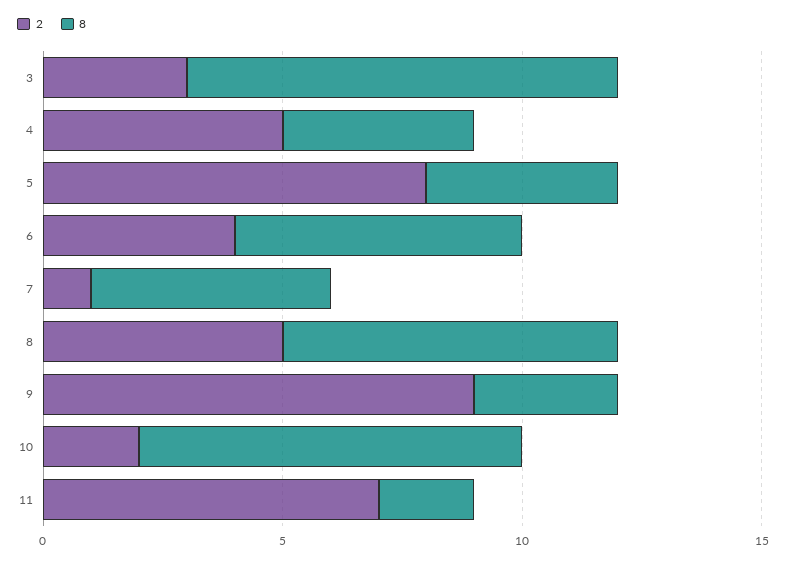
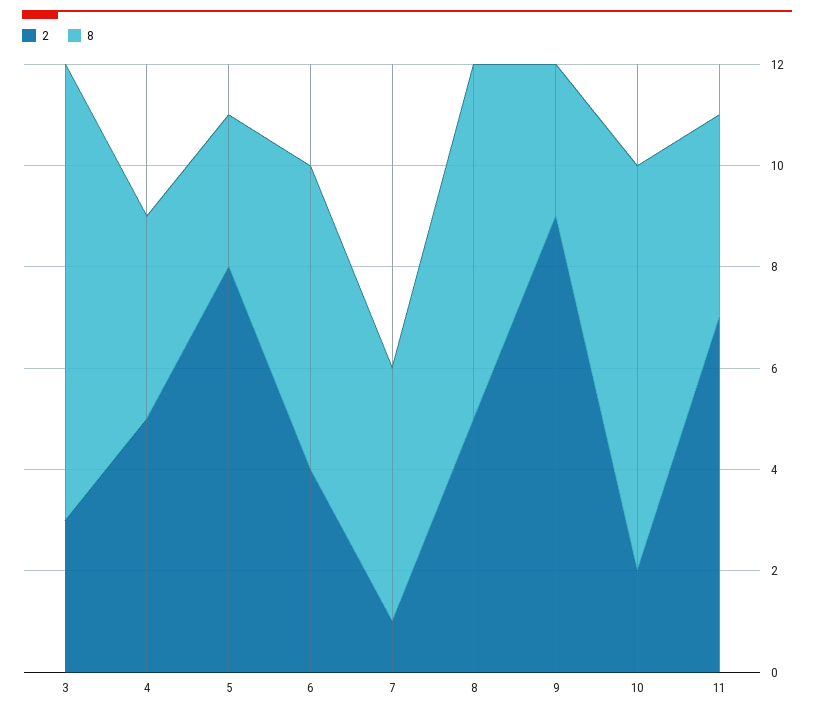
8, 5: 4 -> 3
8, 11: 2 -> 4

